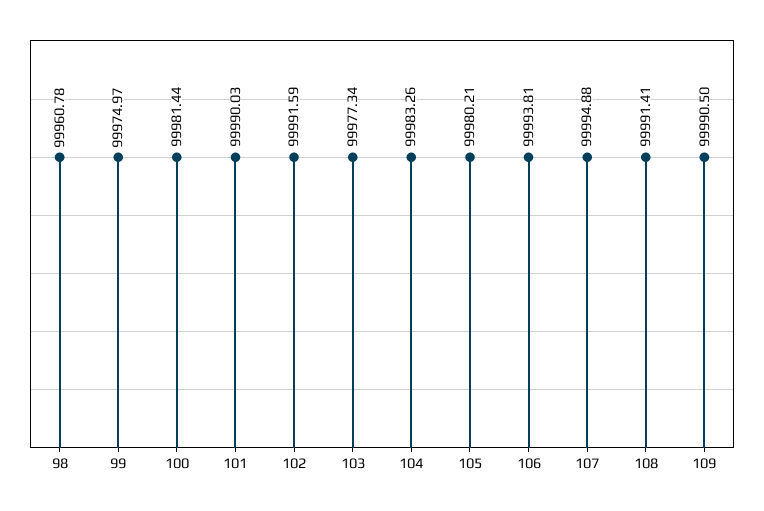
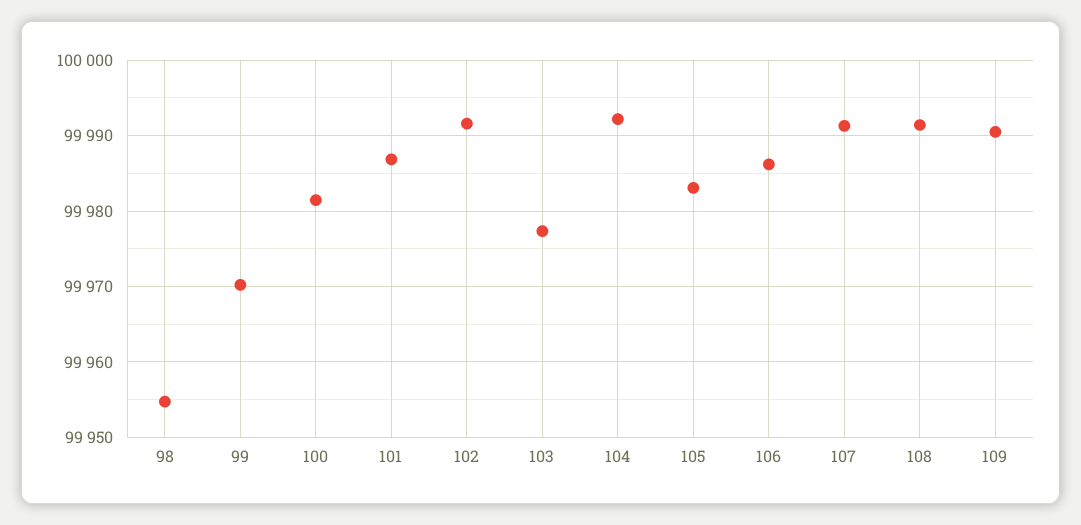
98: 99960.78 -> 99955
99: 99974.97 -> 99970
101: 99990.03 -> 99987
104: 99983.26 -> 99992
105: 99980.21 -> 99983
106: 99993.81 -> 99986
107: 99994.88 -> 99991

